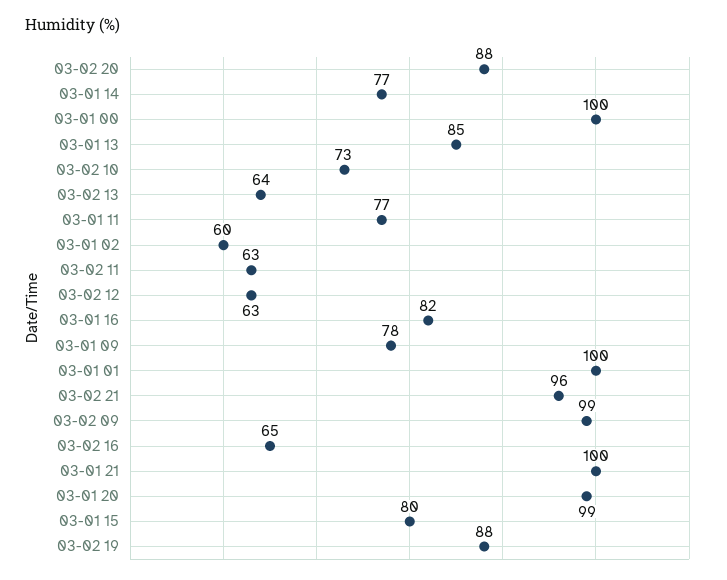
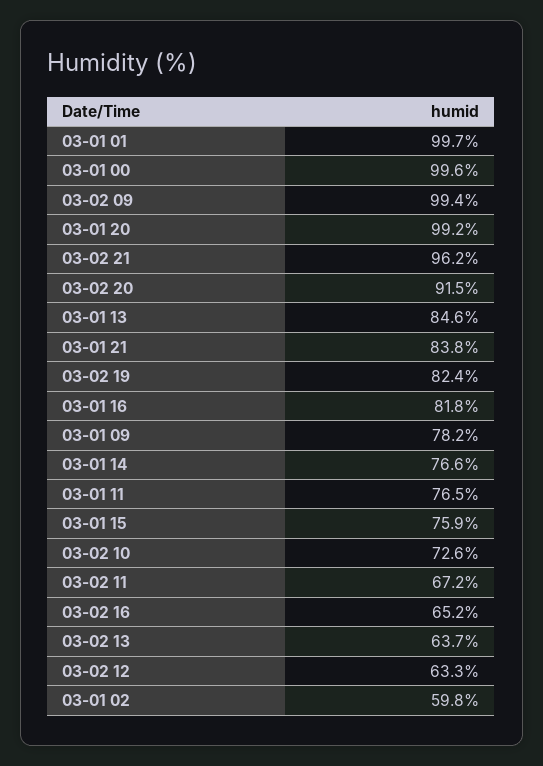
03-02 20: 88 -> 91.5
03-02 11: 63 -> 67.2
03-01 21: 100 -> 83.8
03-01 15: 80 -> 75.9
03-02 19: 88 -> 82.4

